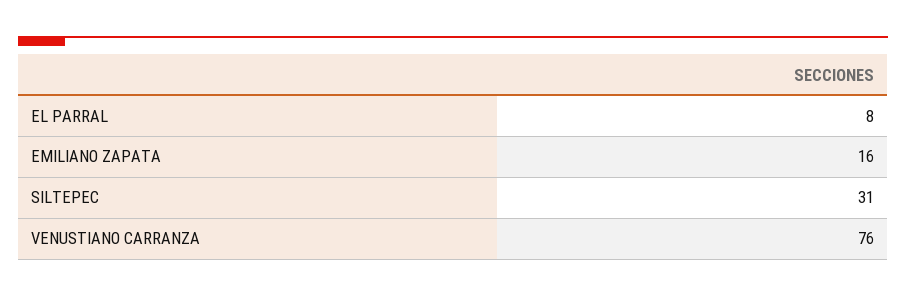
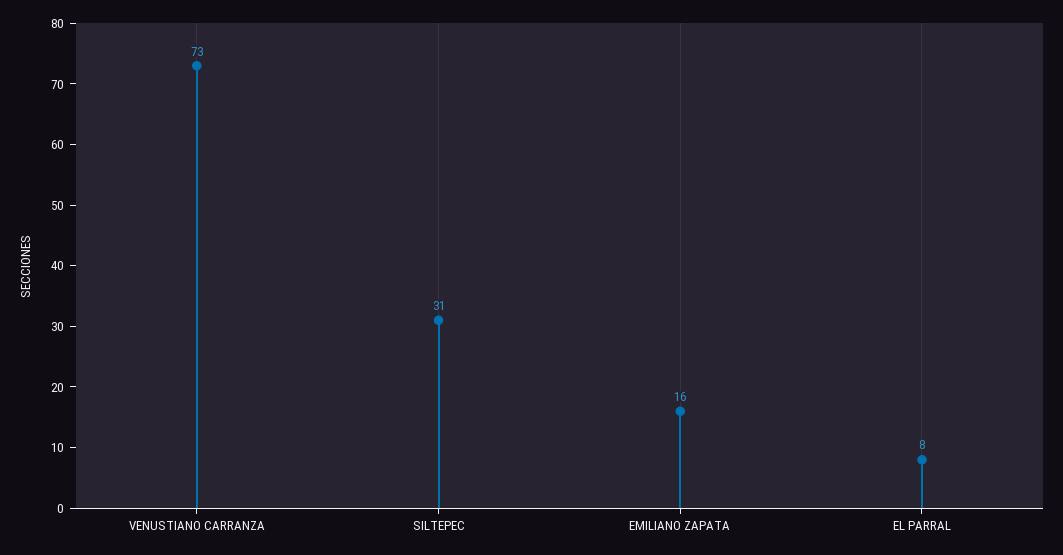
VENUSTIANO CARRANZA: 76 -> 73

